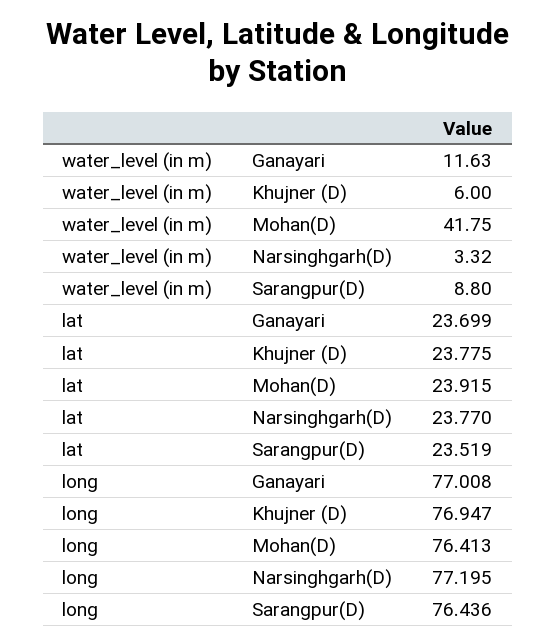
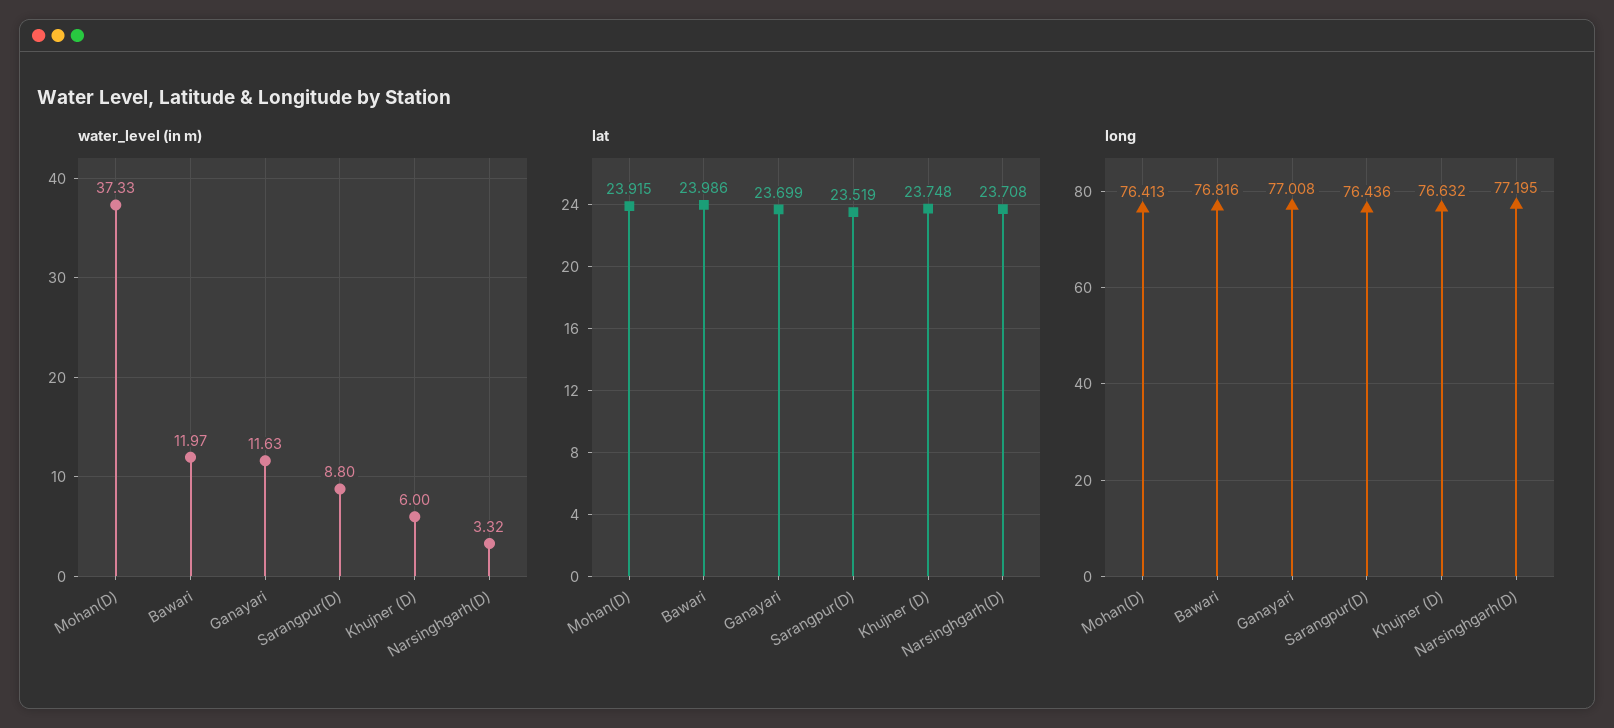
water_level (in m), Mohan(D): 41.75 -> 37.33
lat, Khujner (D): 23.775 -> 23.748
lat, Narsinghgarh(D): 23.77 -> 23.708
long, Khujner (D): 76.947 -> 76.632
water_level (in m), Bawari: none -> 11.97
lat, Bawari: none -> 23.986
long, Bawari: none -> 76.816

